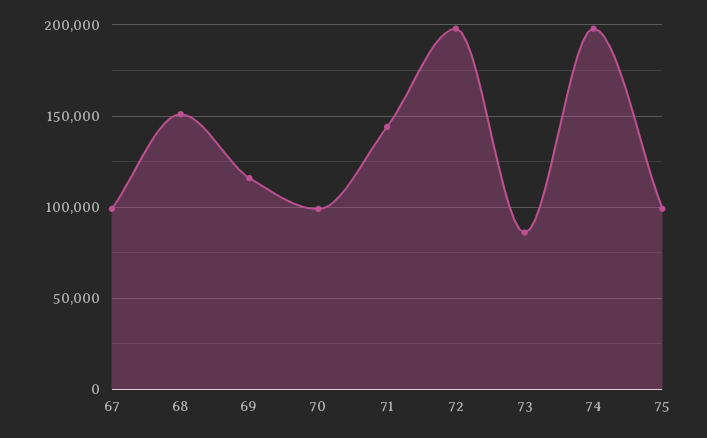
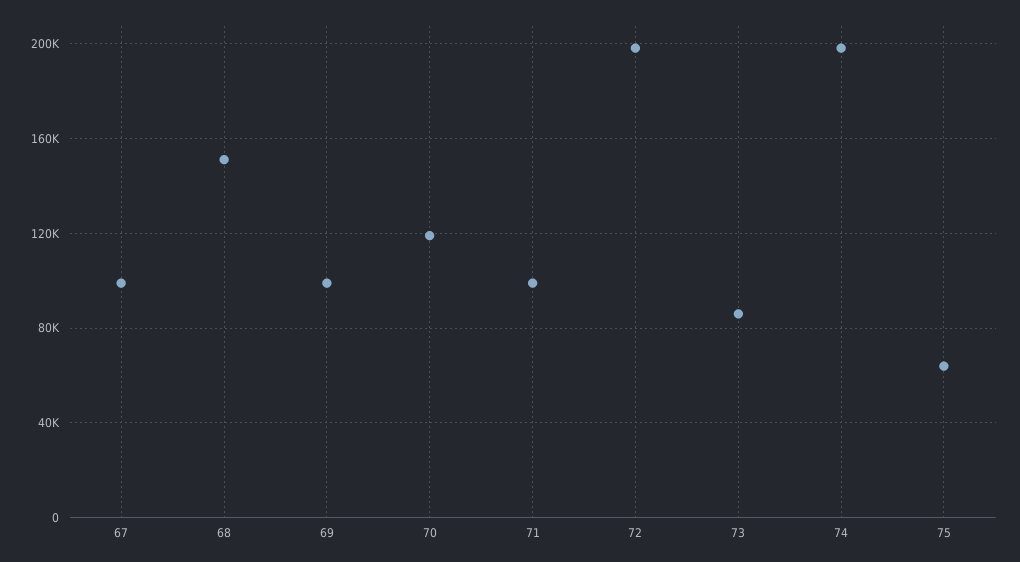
69: 115000 -> 100000
70: 100000 -> 120000
71: 145000 -> 100000
75: 100000 -> 65000

